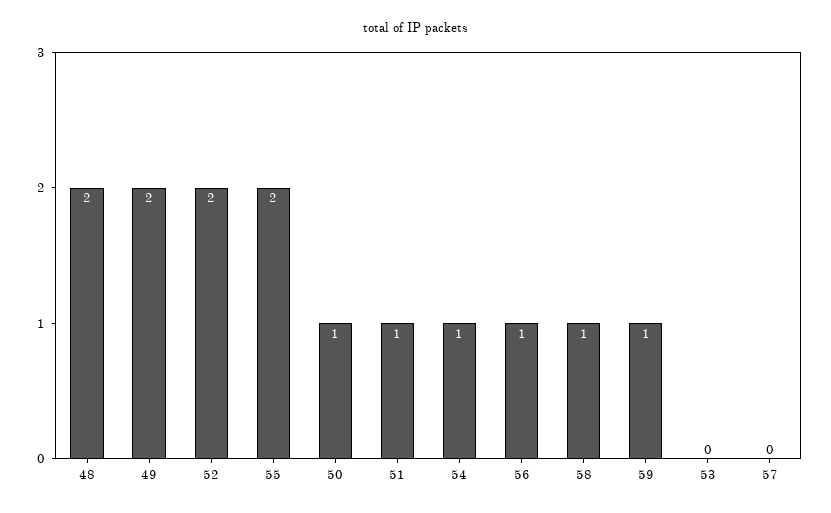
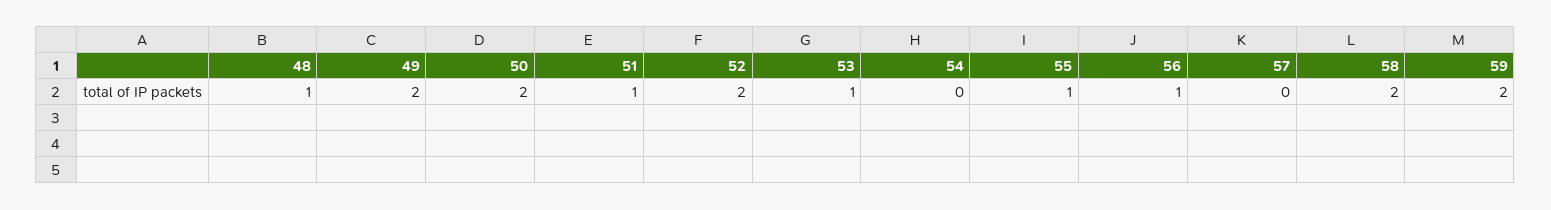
48: 2 -> 1
55: 2 -> 1
50: 1 -> 2
54: 1 -> 0
58: 1 -> 2
59: 1 -> 2
53: 0 -> 1

